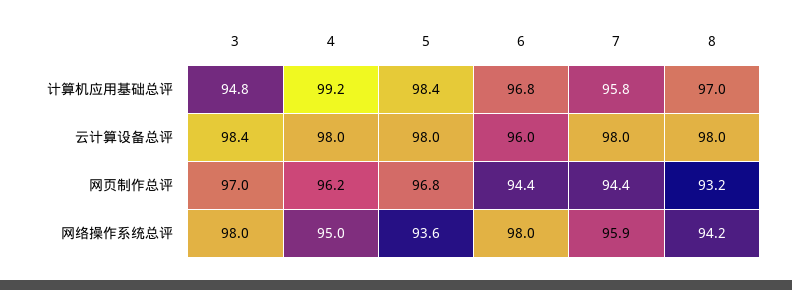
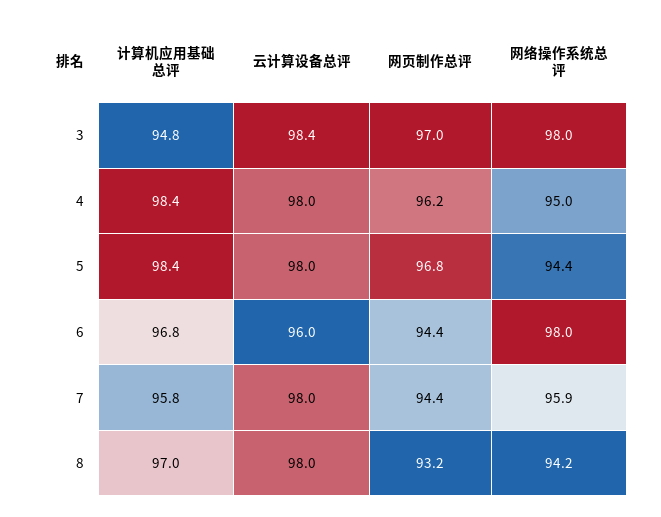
4, 计算机应用基础总评: 99.2 -> 98.4
5, 网络操作系统总评: 93.6 -> 94.4

